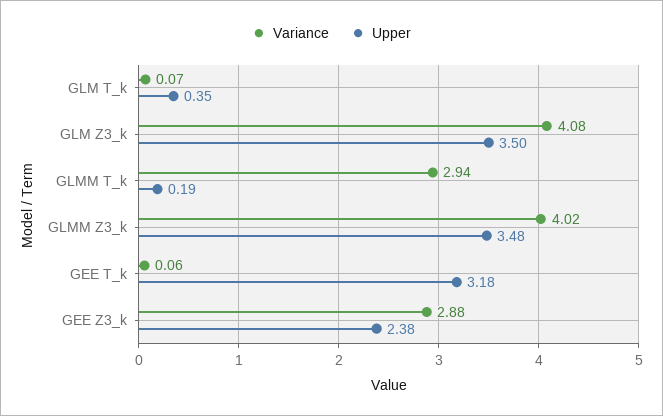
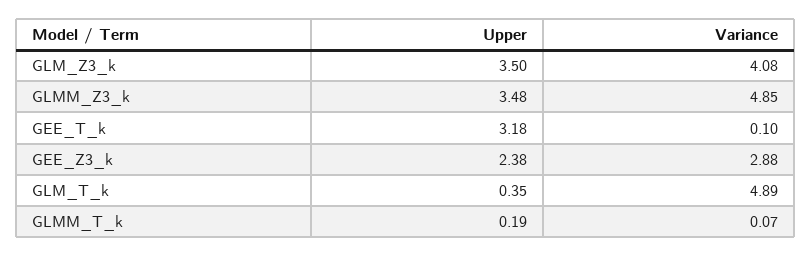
Variance, GLM T_k: 0.07 -> 4.89
Variance, GLMM T_k: 2.94 -> 0.07
Variance, GLMM Z3_k: 4.02 -> 4.85
Variance, GEE T_k: 0.06 -> 0.1

